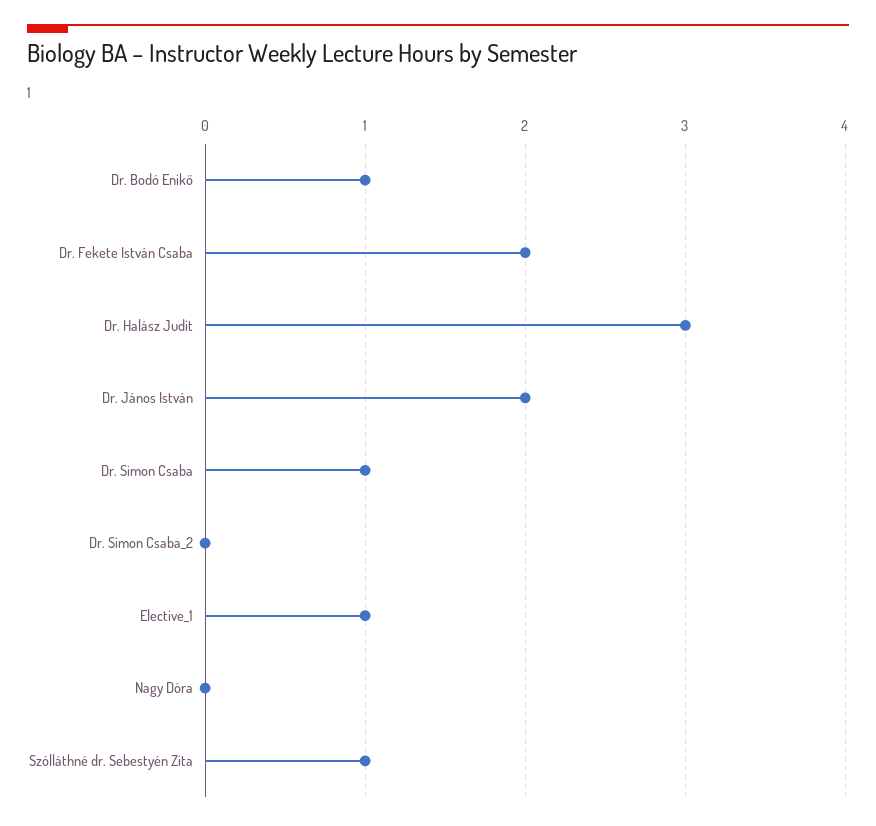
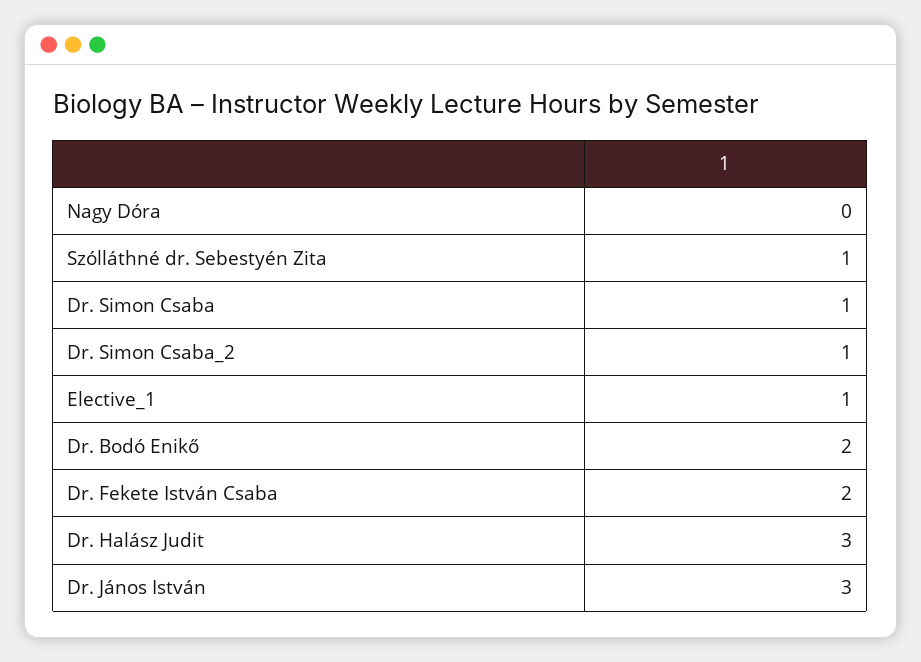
Dr. Bodó Enikő: 1 -> 2
Dr. János István: 2 -> 3
Dr. Simon Csaba_2: 0 -> 1

